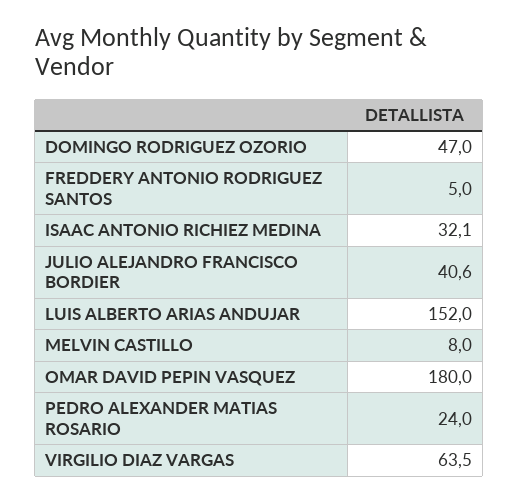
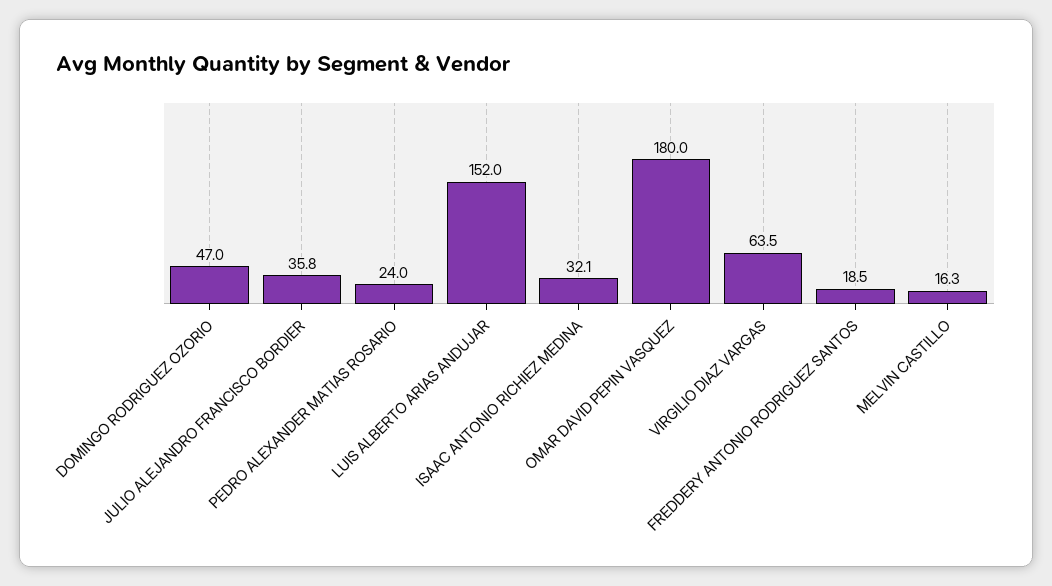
FREDDERY ANTONIO RODRIGUEZ SANTOS: 5 -> 18.5
JULIO ALEJANDRO FRANCISCO BORDIER: 40.6 -> 35.8
MELVIN CASTILLO: 8 -> 16.3

